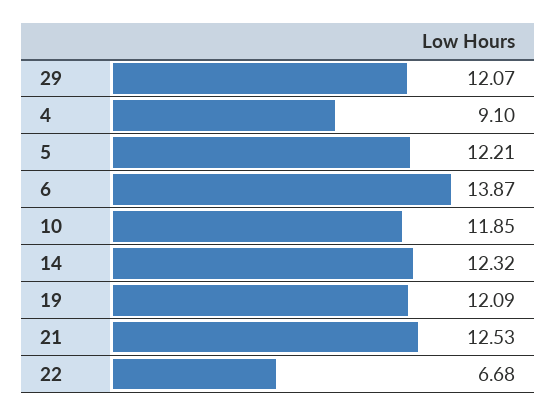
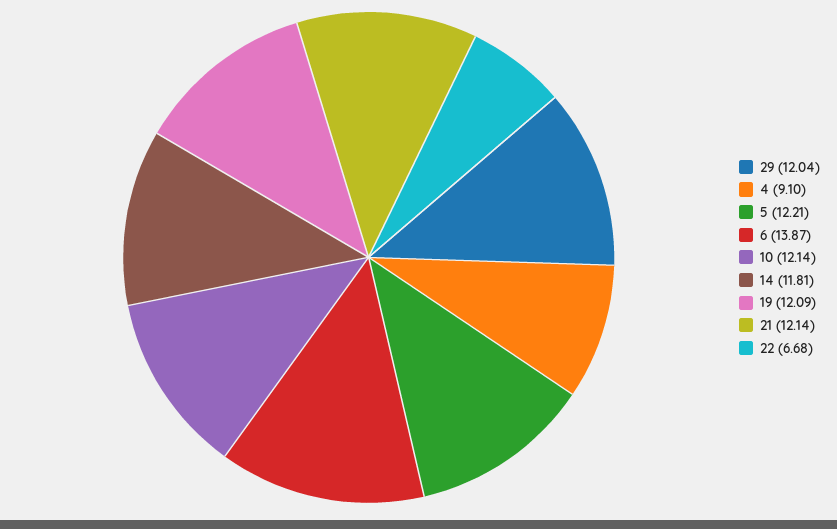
29: 12.07 -> 12.04
10: 11.85 -> 12.14
14: 12.32 -> 11.81
21: 12.53 -> 12.14

